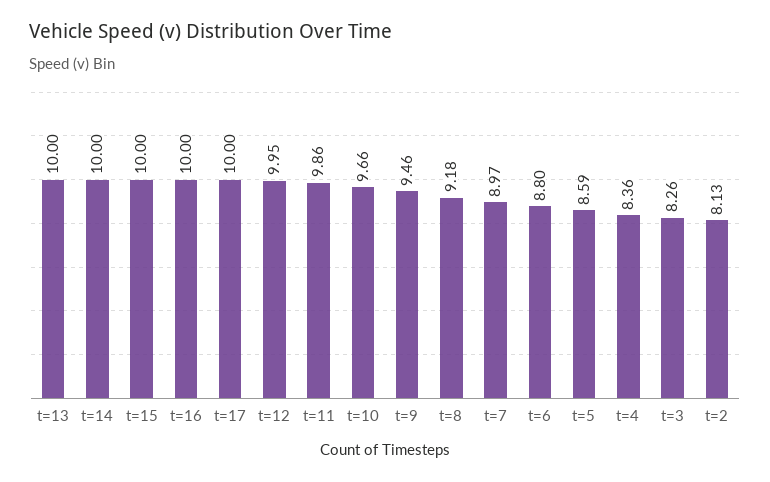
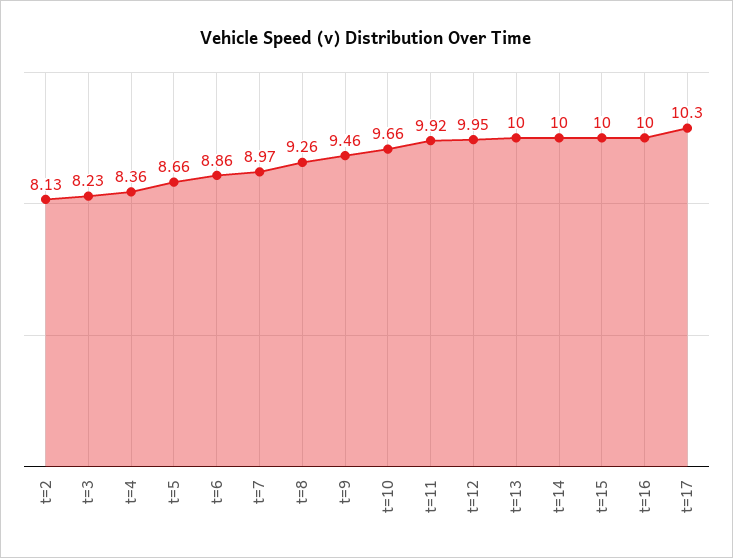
t=17: 10 -> 10.3
t=11: 9.86 -> 9.92
t=8: 9.18 -> 9.26
t=6: 8.8 -> 8.86
t=5: 8.59 -> 8.66
t=3: 8.26 -> 8.23

